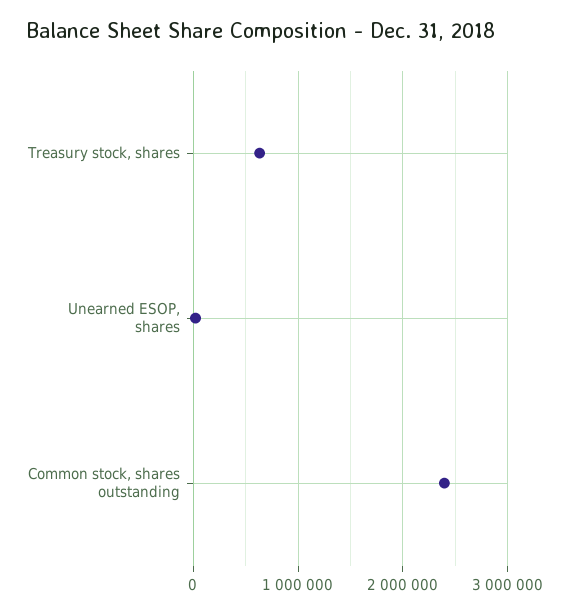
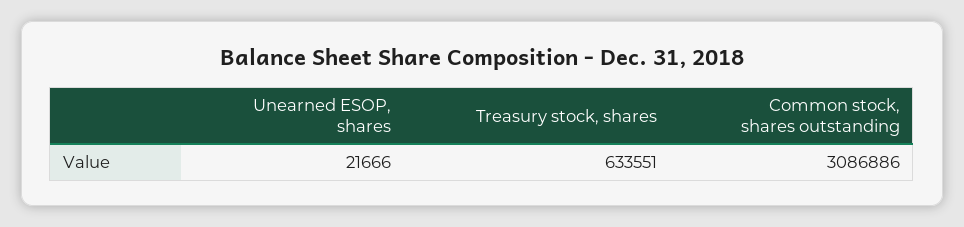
Common stock, shares outstanding: 2400000 -> 3086886

